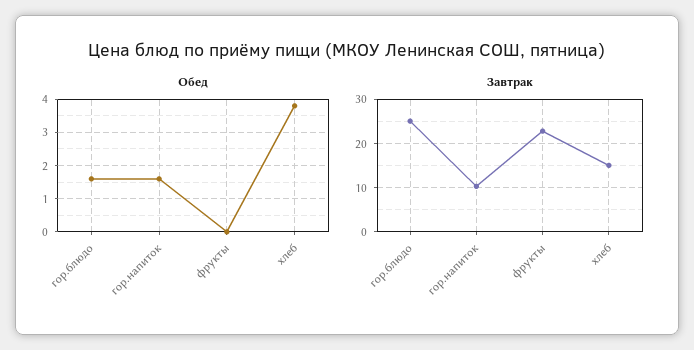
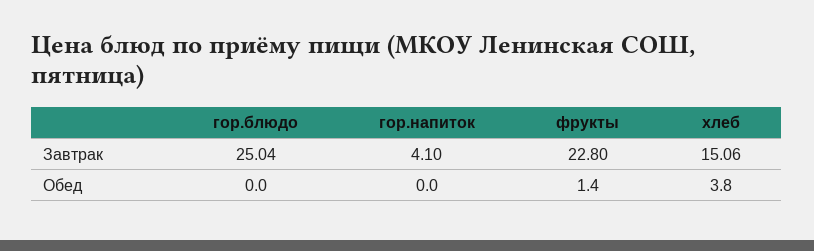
Обед, гор.блюдо: 1.5 -> 0
Обед, гор.напиток: 1.5 -> 0
Обед, фрукты: 0 -> 1.4
Завтрак, гор.напиток: 10 -> 4.1

